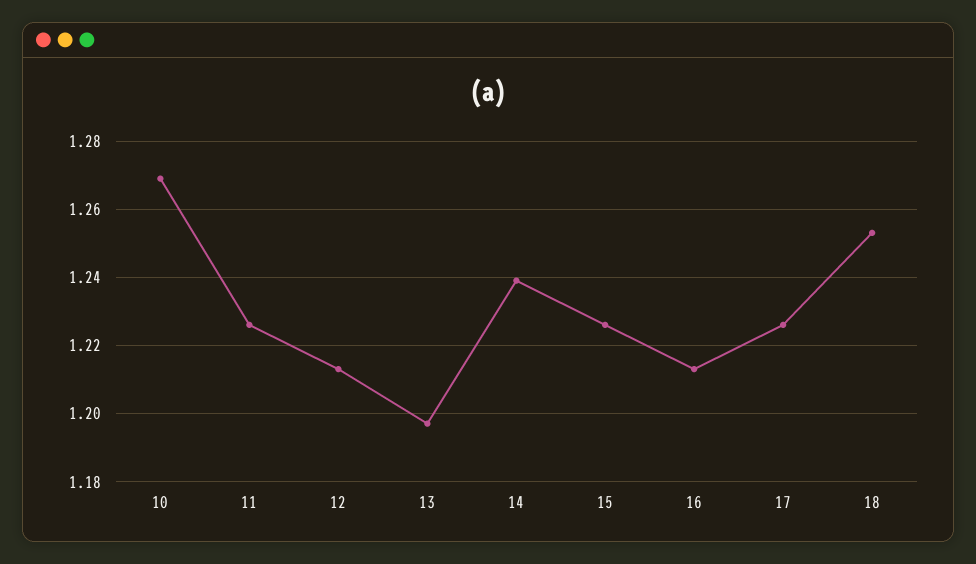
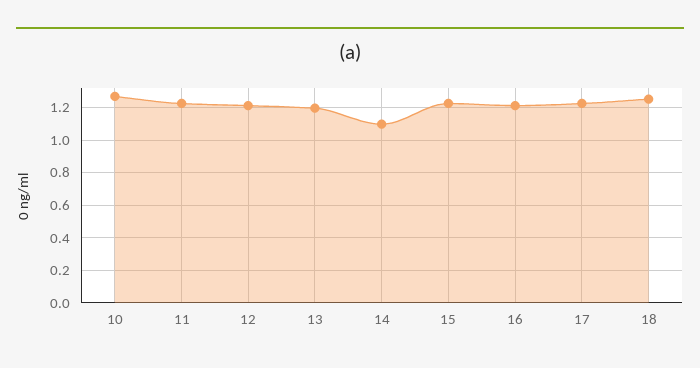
14: 1.24 -> 1.1

